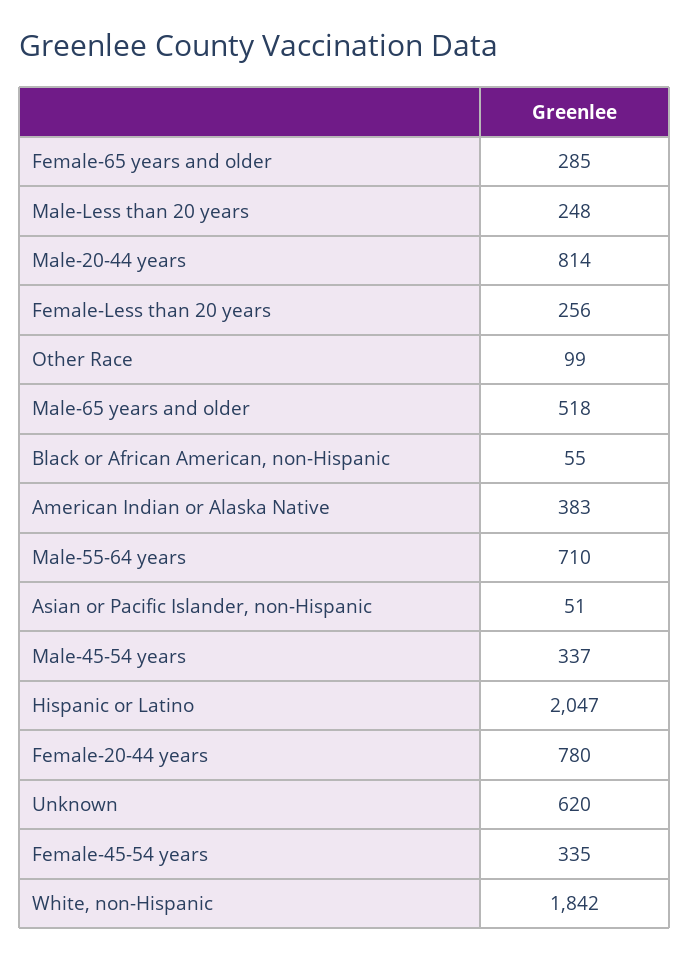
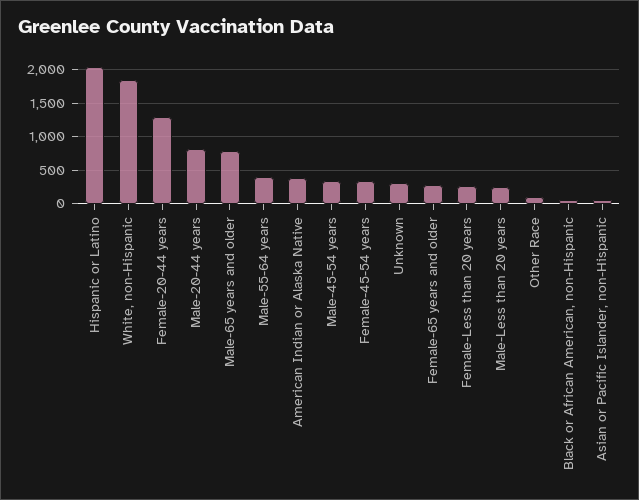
Male-65 years and older: 518 -> 800
Male-55-64 years: 710 -> 400
Female-20-44 years: 780 -> 1300
Unknown: 620 -> 300

